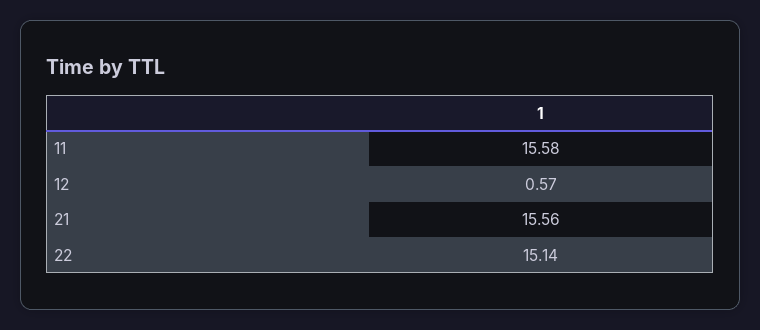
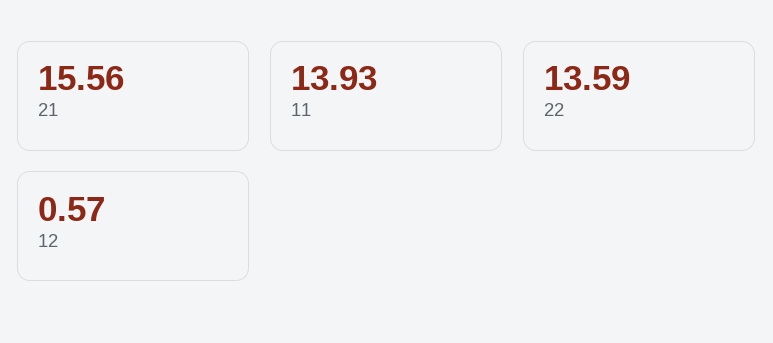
11: 15.58 -> 13.93
22: 15.14 -> 13.59

